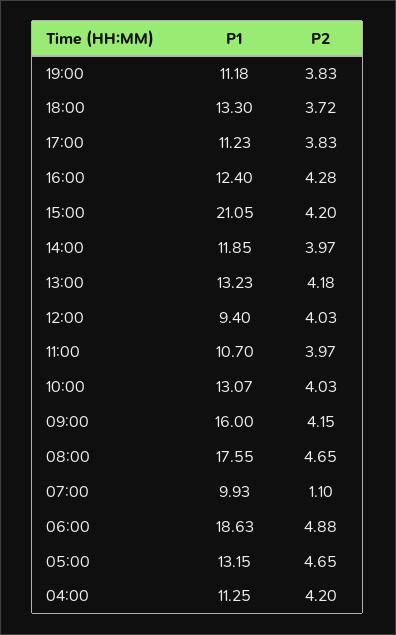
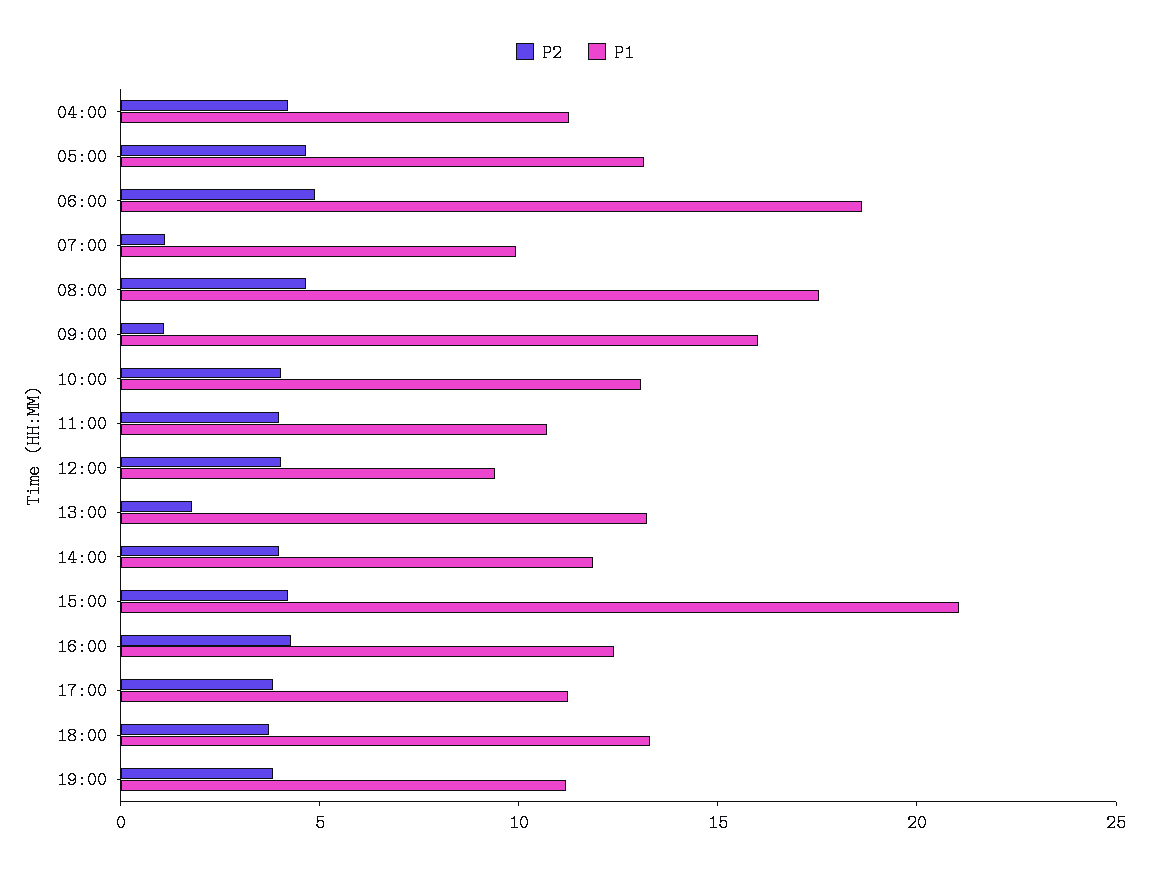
P2, 13:00: 4.18 -> 2
P2, 09:00: 4.15 -> 1

